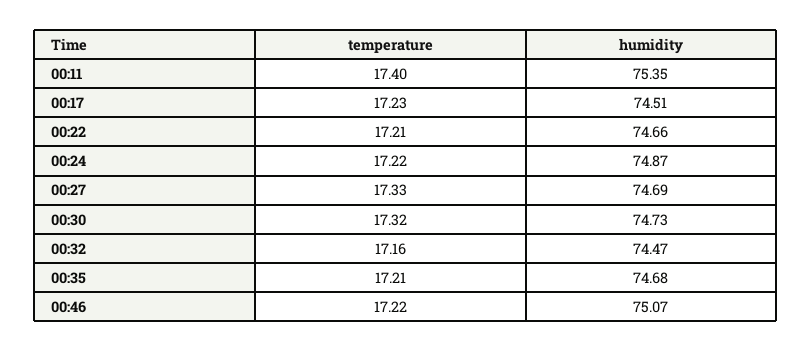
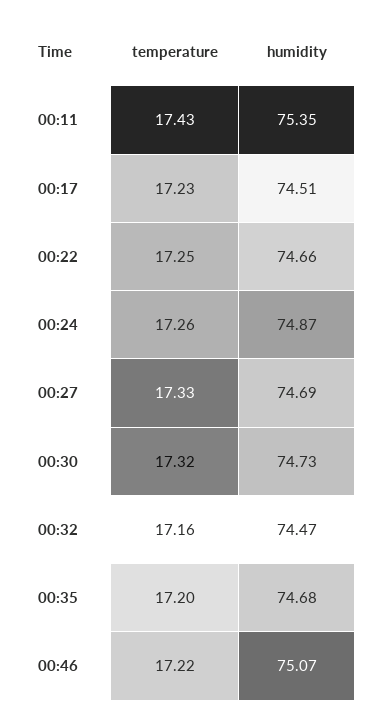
temperature, 00:11: 17.4 -> 17.43
temperature, 00:22: 17.21 -> 17.25
temperature, 00:24: 17.22 -> 17.26
temperature, 00:35: 17.21 -> 17.2

